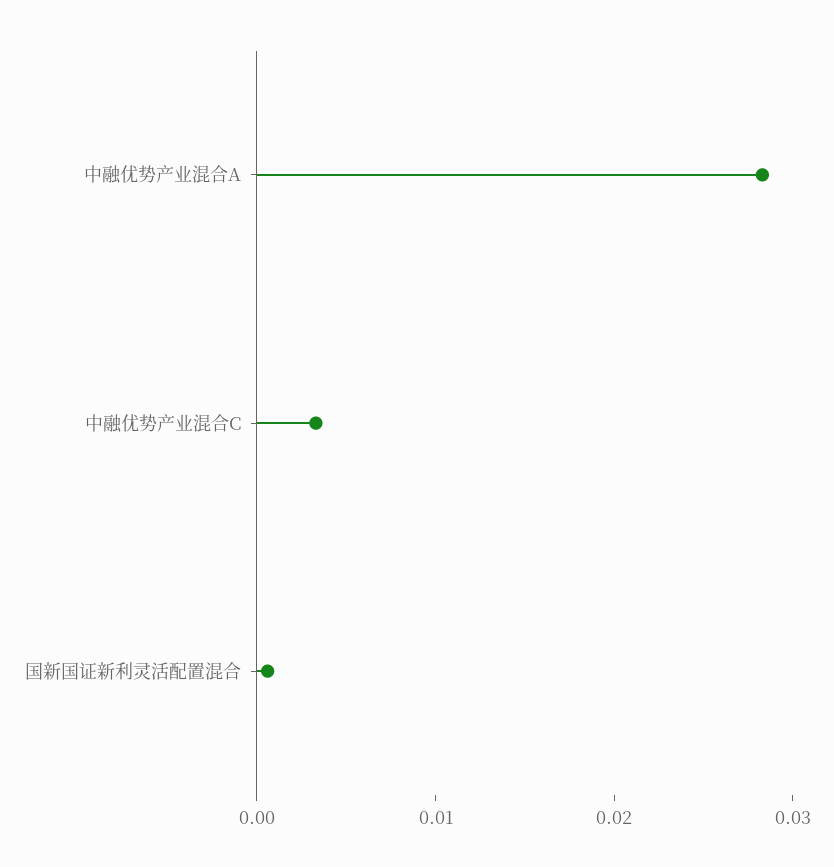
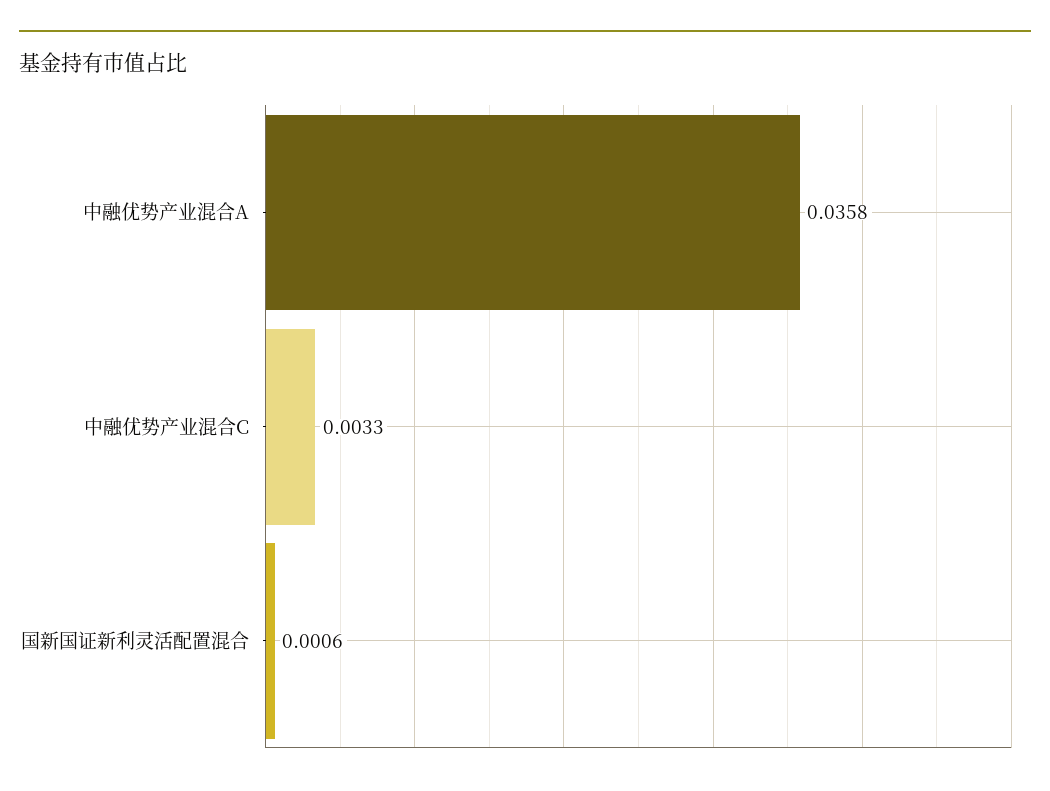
中融优势产业混合A: 0.028 -> 0.0358

